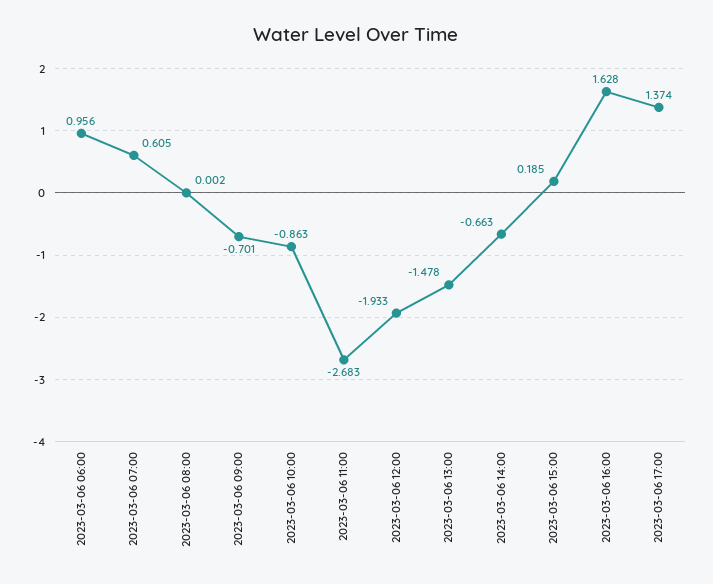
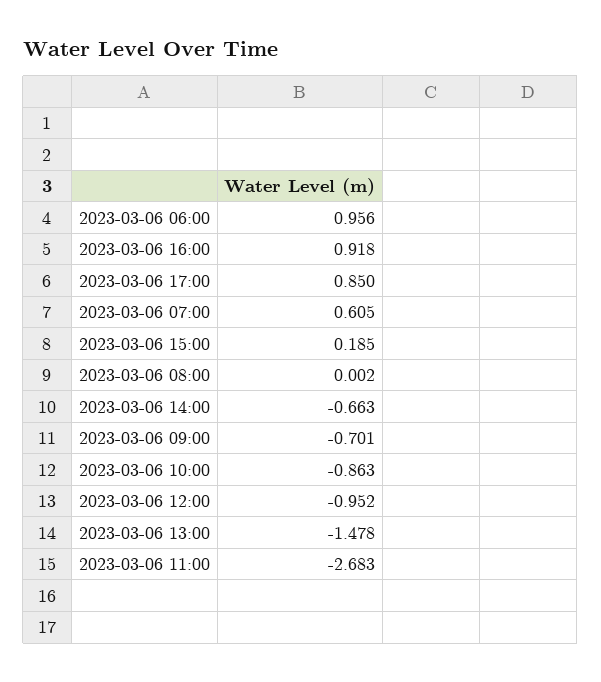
2023-03-06 12:00: -1.933 -> -0.952
2023-03-06 16:00: 1.628 -> 0.918
2023-03-06 17:00: 1.374 -> 0.85

